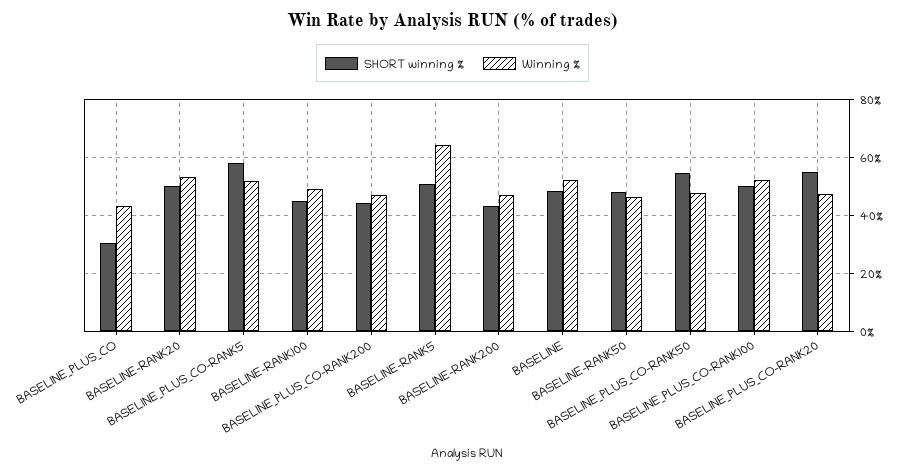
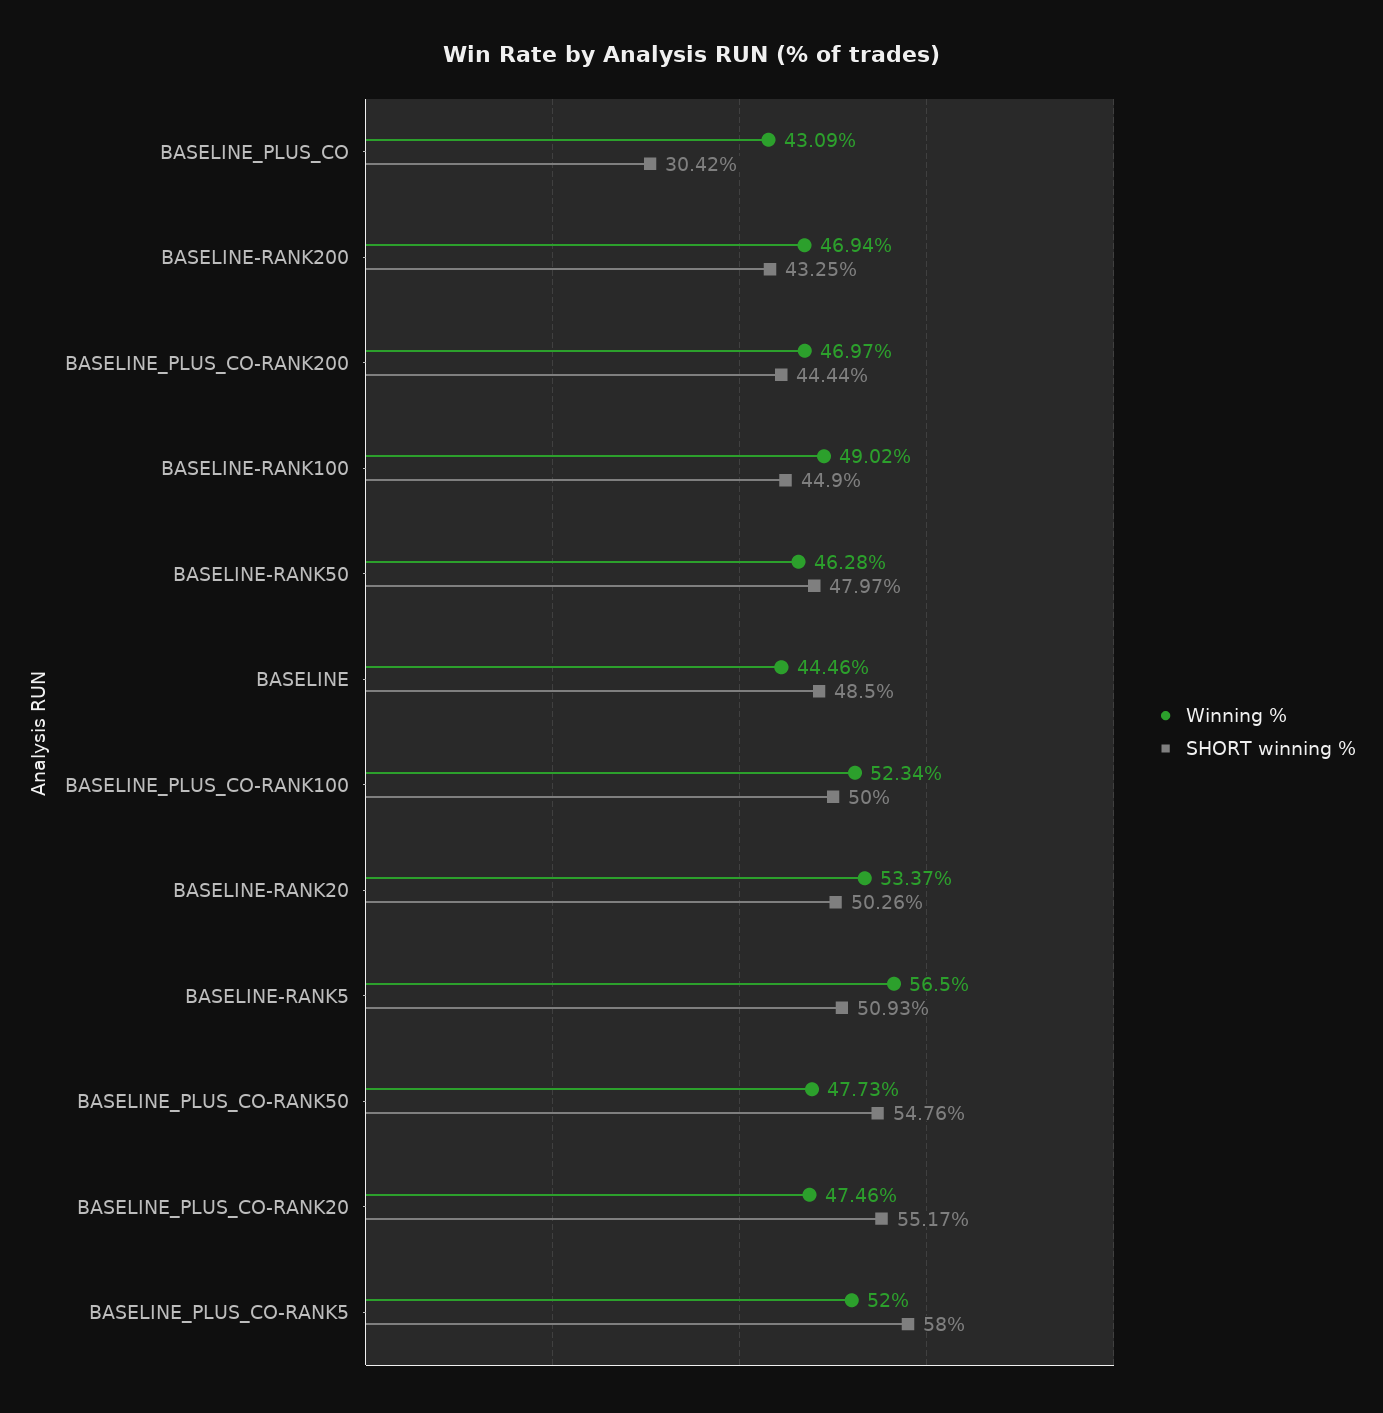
Winning %, BASELINE-RANK5: 65 -> 56.5
Winning %, BASELINE: 52.5 -> 44.46

